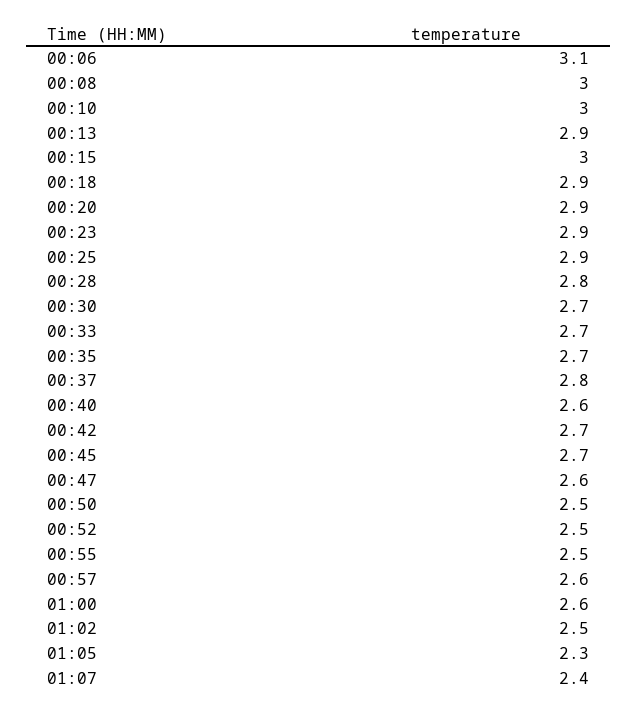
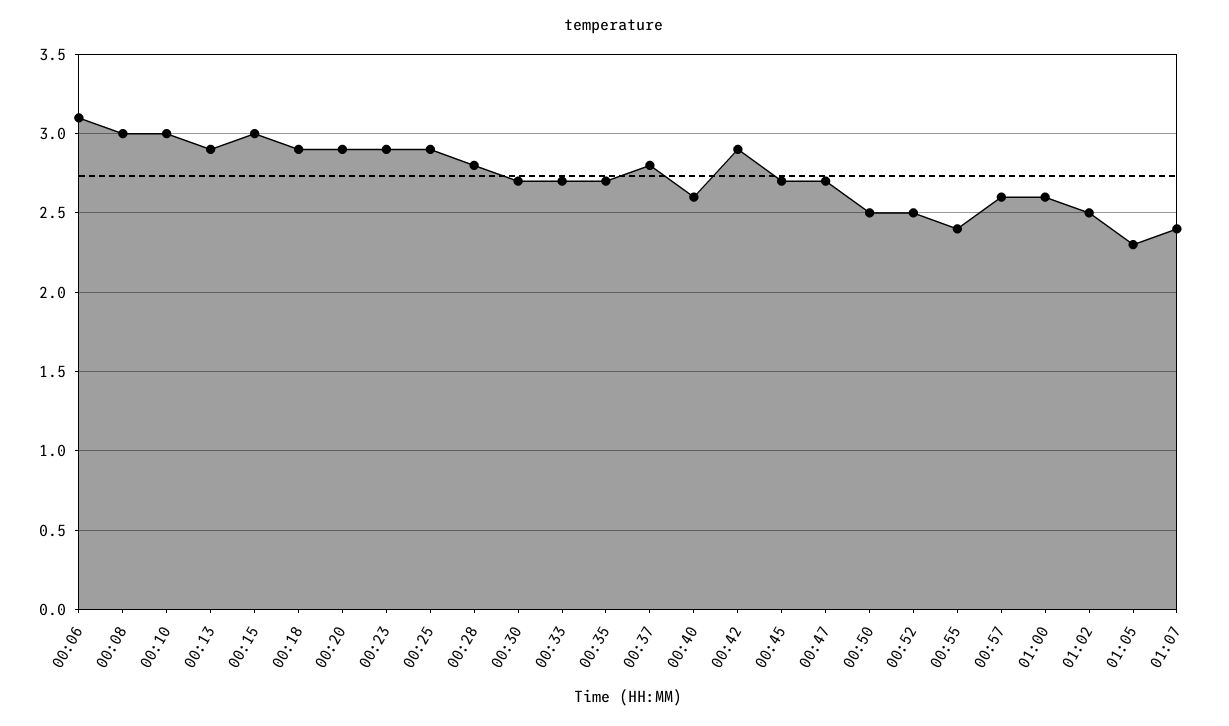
00:42: 2.7 -> 2.9
00:47: 2.6 -> 2.7
00:55: 2.5 -> 2.4

